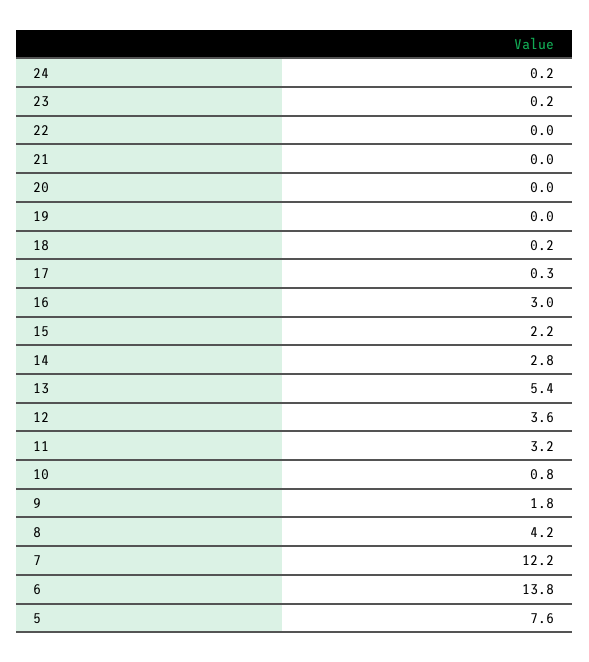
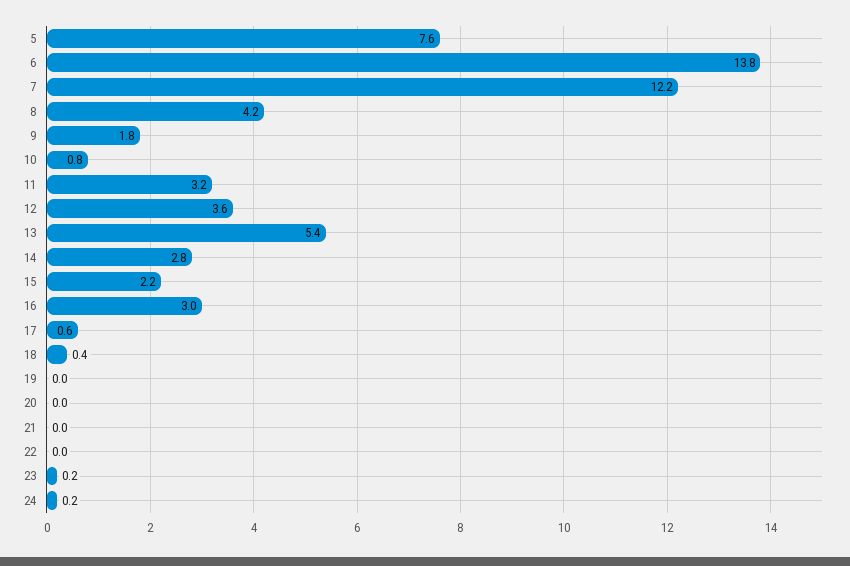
18: 0.2 -> 0.4
17: 0.3 -> 0.6

